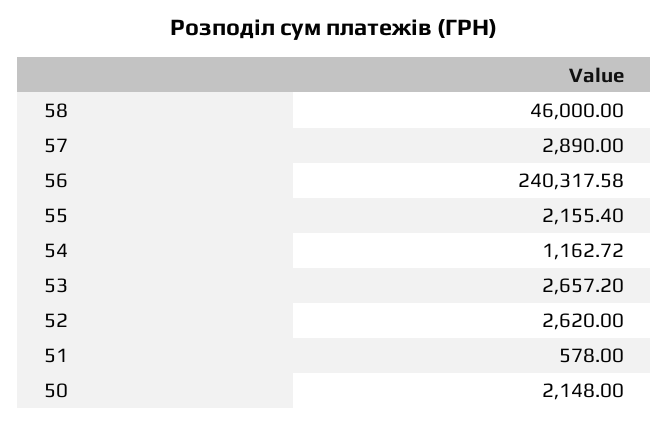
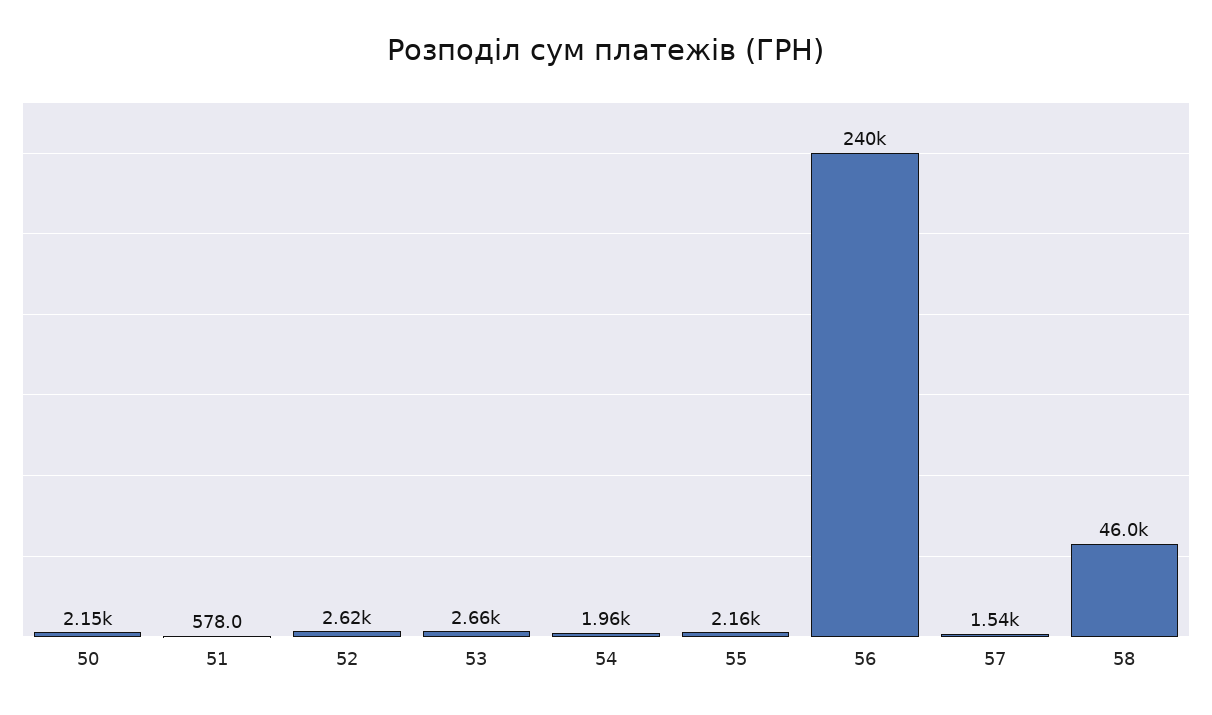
57: 2890 -> 1540
54: 1162.72 -> 1960

